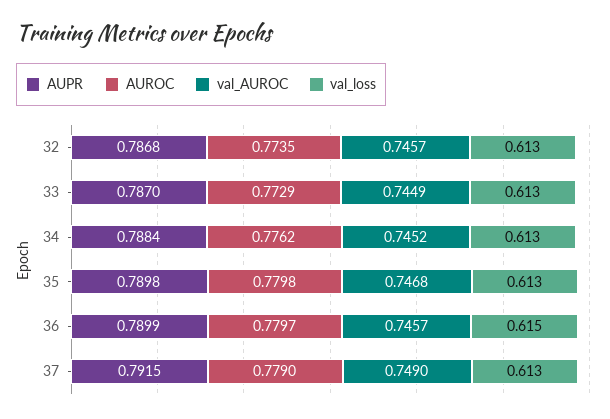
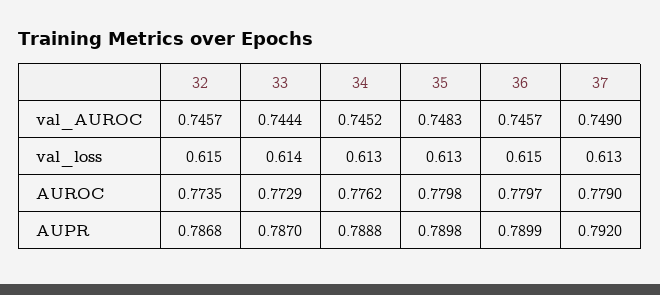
val_loss, 32: 0.613 -> 0.615
val_AUROC, 33: 0.7449 -> 0.7444
val_loss, 33: 0.613 -> 0.614
AUPR, 34: 0.7884 -> 0.7888
val_AUROC, 35: 0.7468 -> 0.7483
AUPR, 37: 0.7915 -> 0.792

